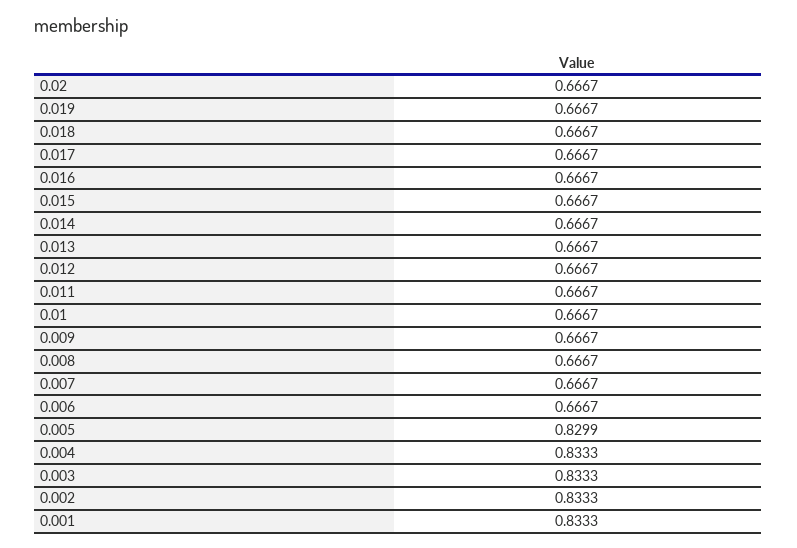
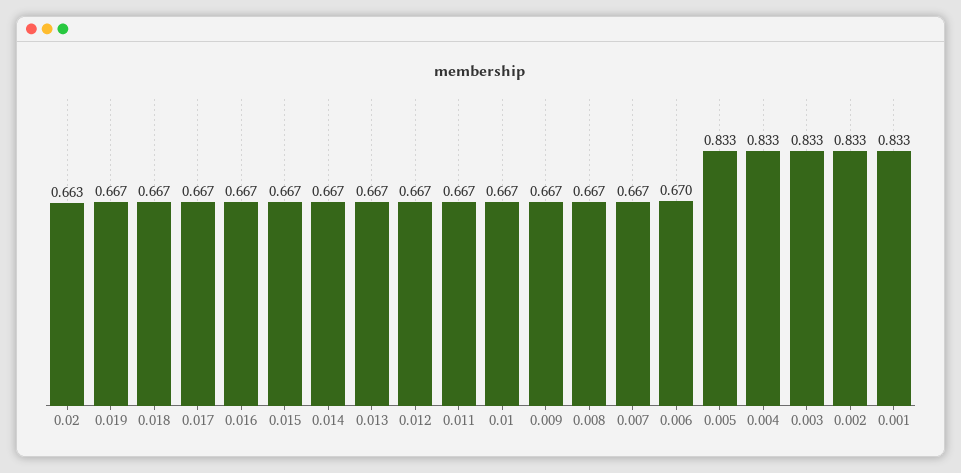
0.02: 0.6667 -> 0.663
0.006: 0.6667 -> 0.67
0.005: 0.8299 -> 0.833

